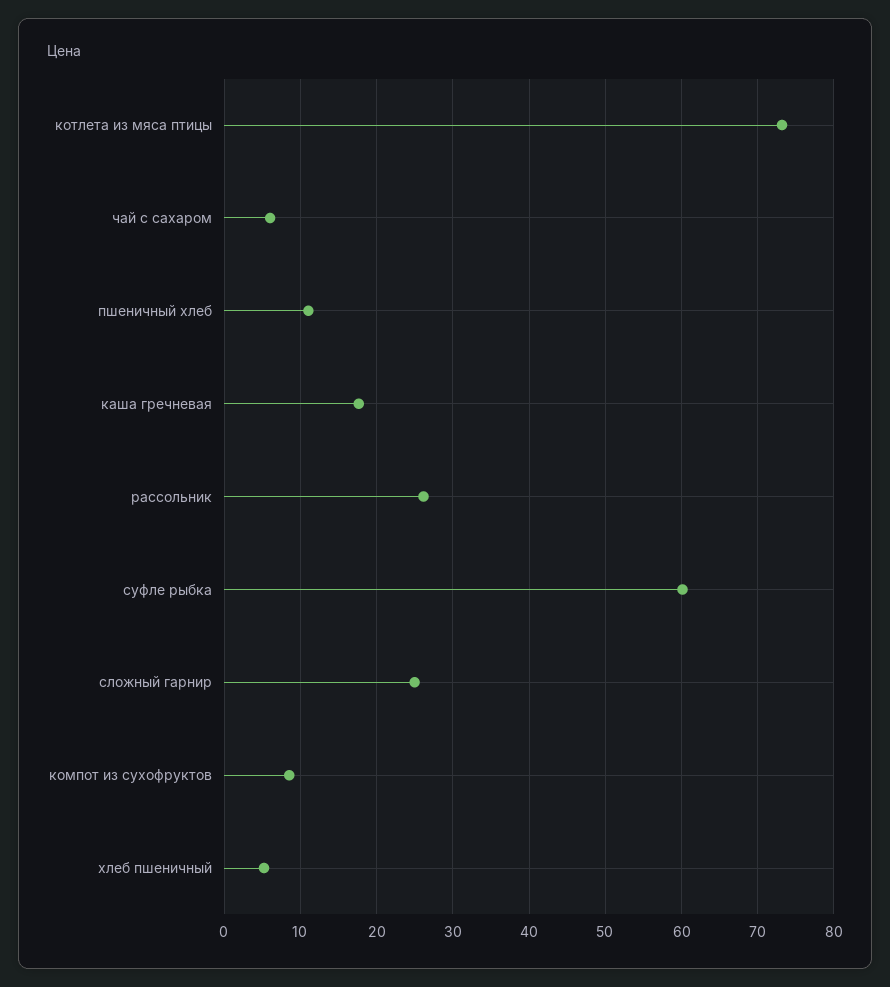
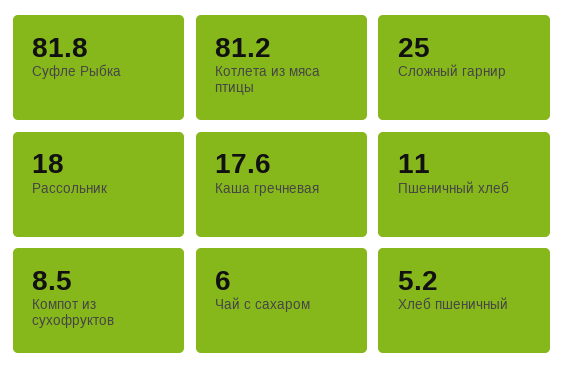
котлета из мяса птицы: 73 -> 81.2
рассольник: 26 -> 18
суфле рыбка: 60 -> 81.8

